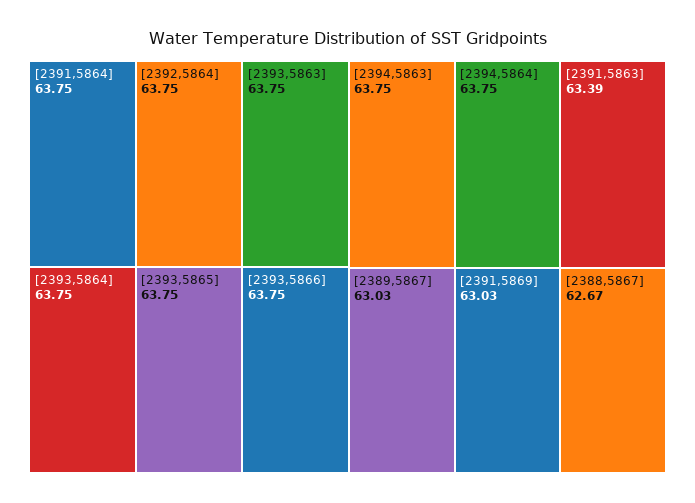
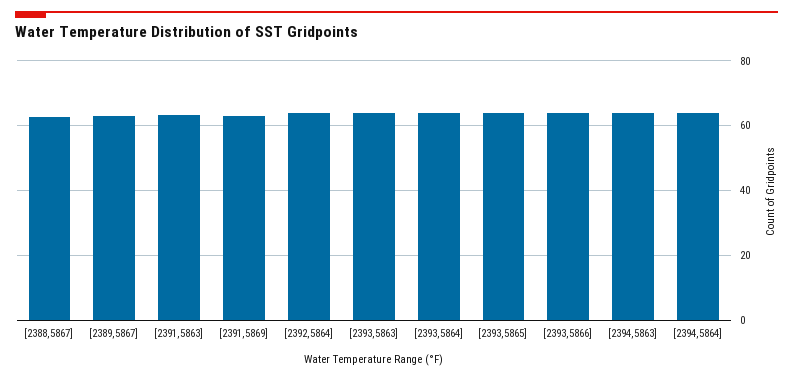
[2391,5864]: 63.75 -> none

